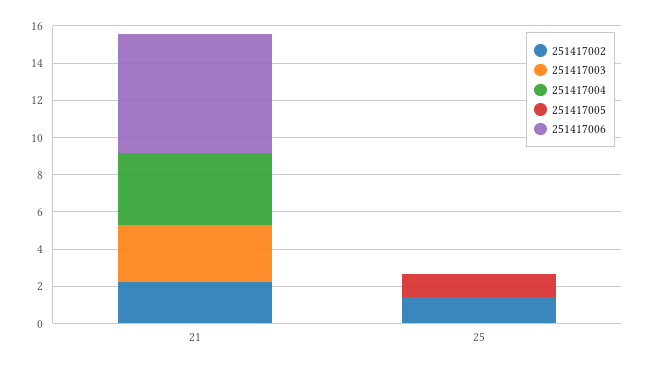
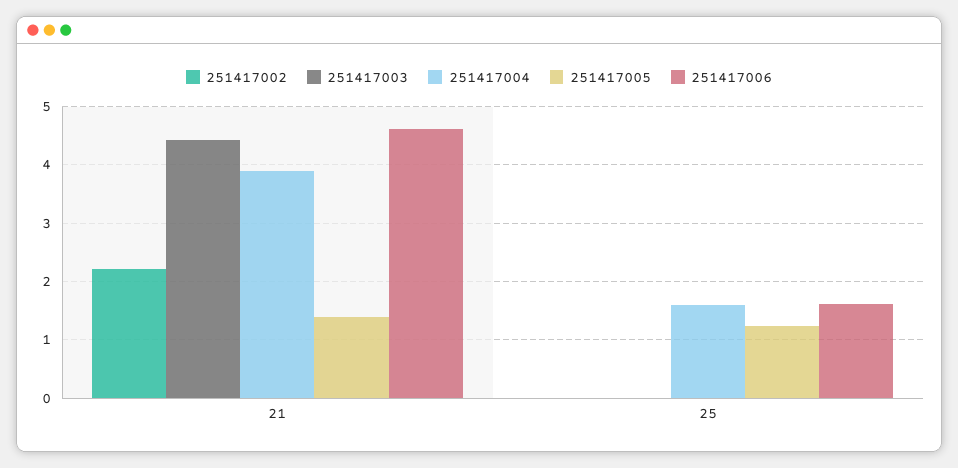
251417003, 21: 3 -> 4.4
251417005, 21: 0 -> 1.4
251417006, 21: 6.5 -> 4.6
251417002, 25: 1.5 -> 0
251417004, 25: 0 -> 1.6
251417006, 25: 0 -> 1.6

